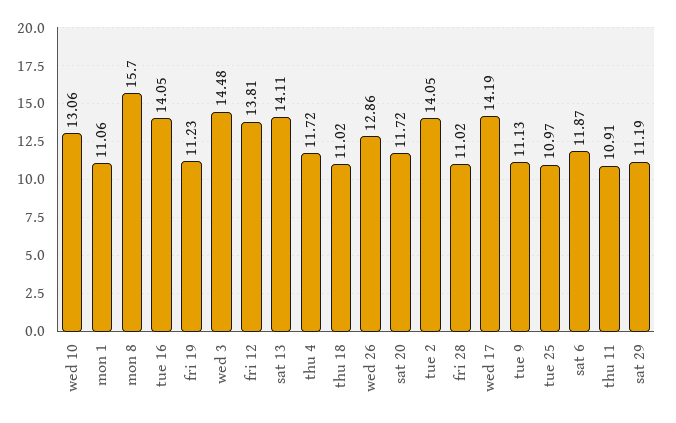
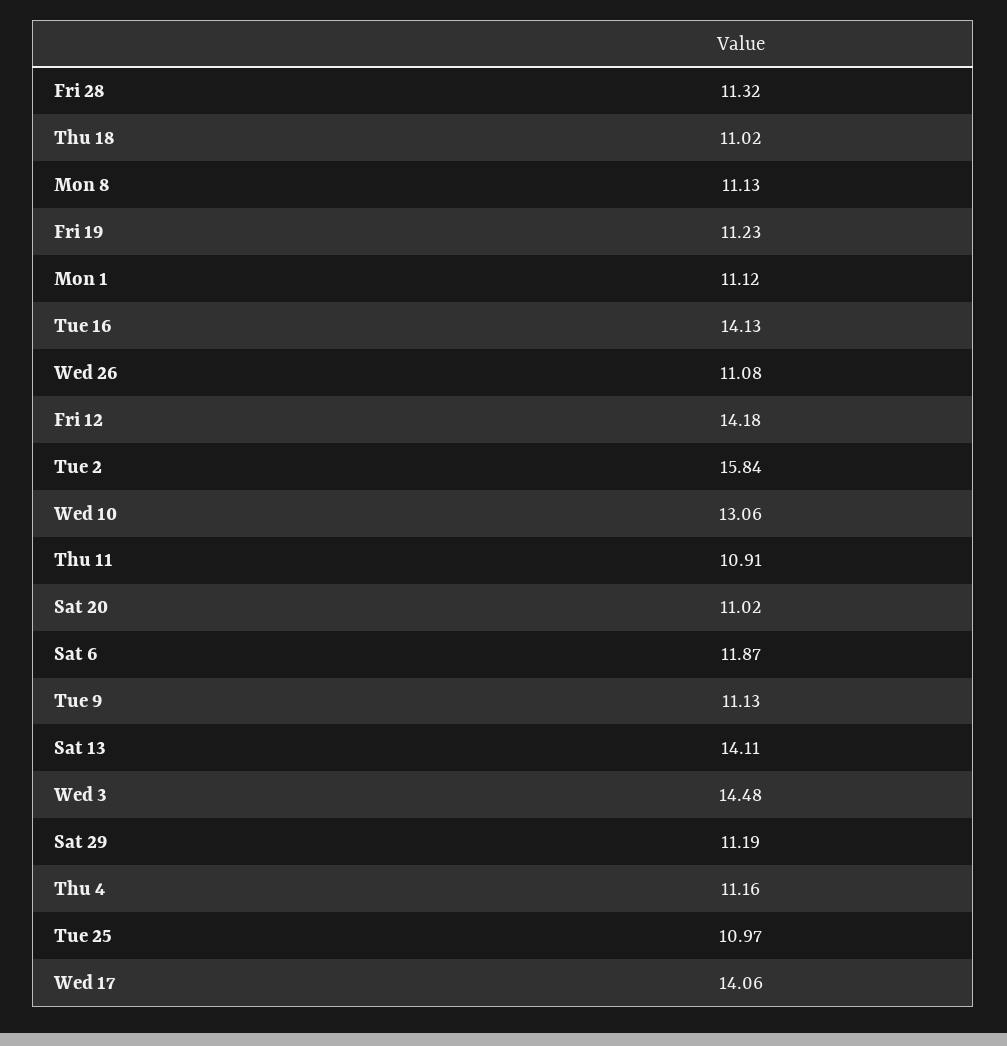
mon 1: 11.06 -> 11.12
mon 8: 15.7 -> 11.13
tue 16: 14.05 -> 14.13
fri 12: 13.81 -> 14.18
thu 4: 11.72 -> 11.16
wed 26: 12.86 -> 11.08
sat 20: 11.72 -> 11.02
tue 2: 14.05 -> 15.84
fri 28: 11.02 -> 11.32
wed 17: 14.19 -> 14.06

